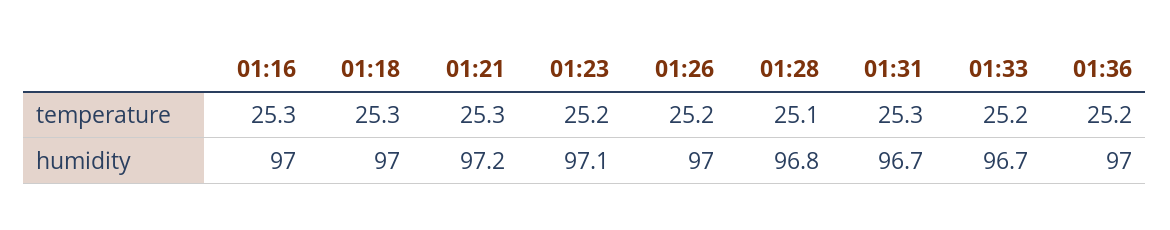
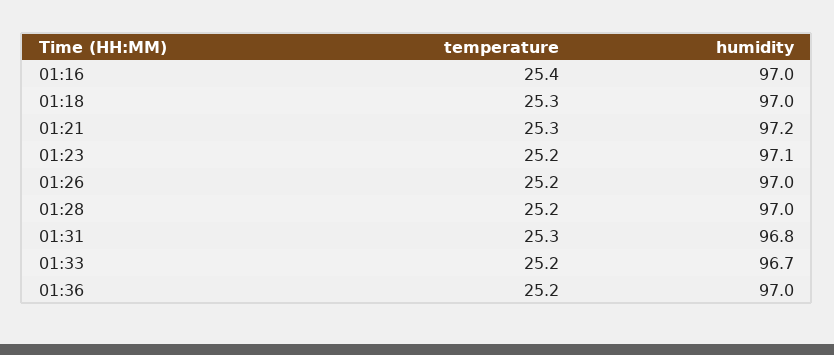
01:16, temperature: 25.3 -> 25.4
01:28, temperature: 25.1 -> 25.2
01:28, humidity: 96.8 -> 97
01:31, humidity: 96.7 -> 96.8

